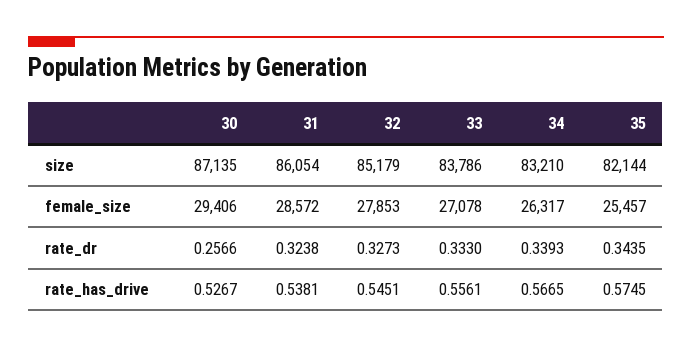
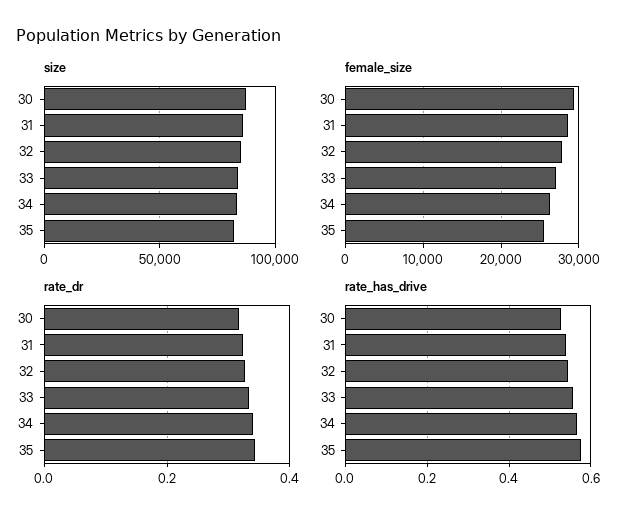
rate_dr, 30: 0.2566 -> 0.32

